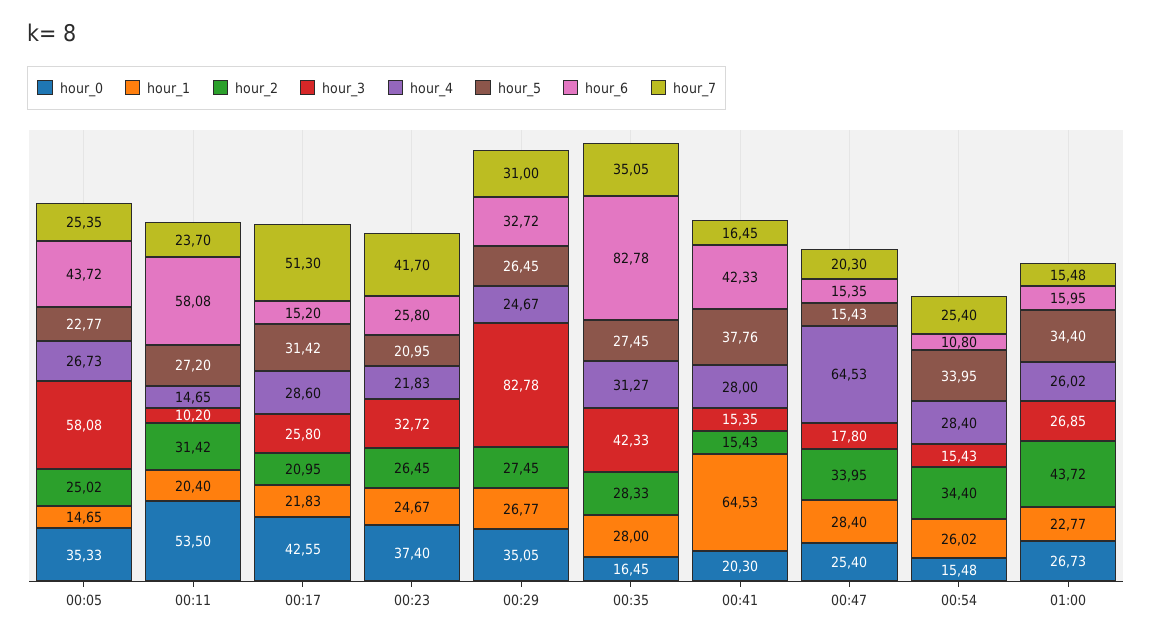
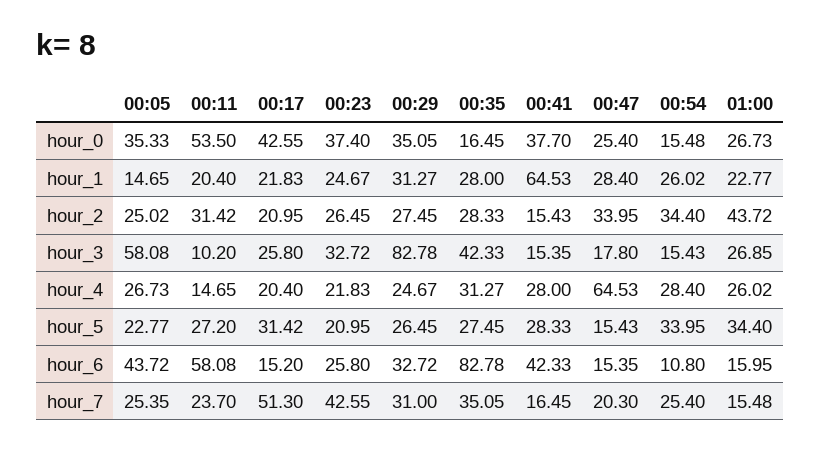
hour_4, 00:17: 28.6 -> 20.4
hour_7, 00:23: 41.7 -> 42.55
hour_1, 00:29: 26.77 -> 31.27
hour_0, 00:41: 20.3 -> 37.7
hour_5, 00:41: 37.76 -> 28.33

